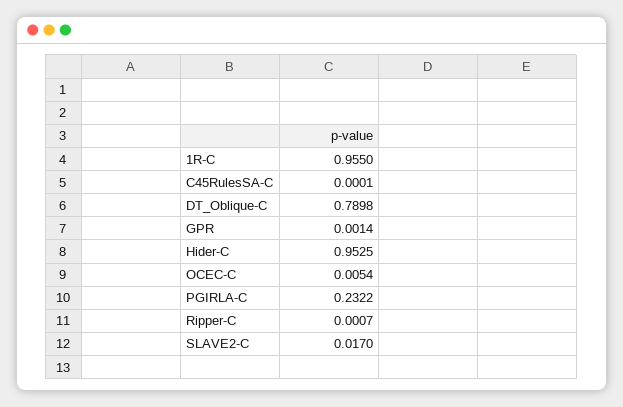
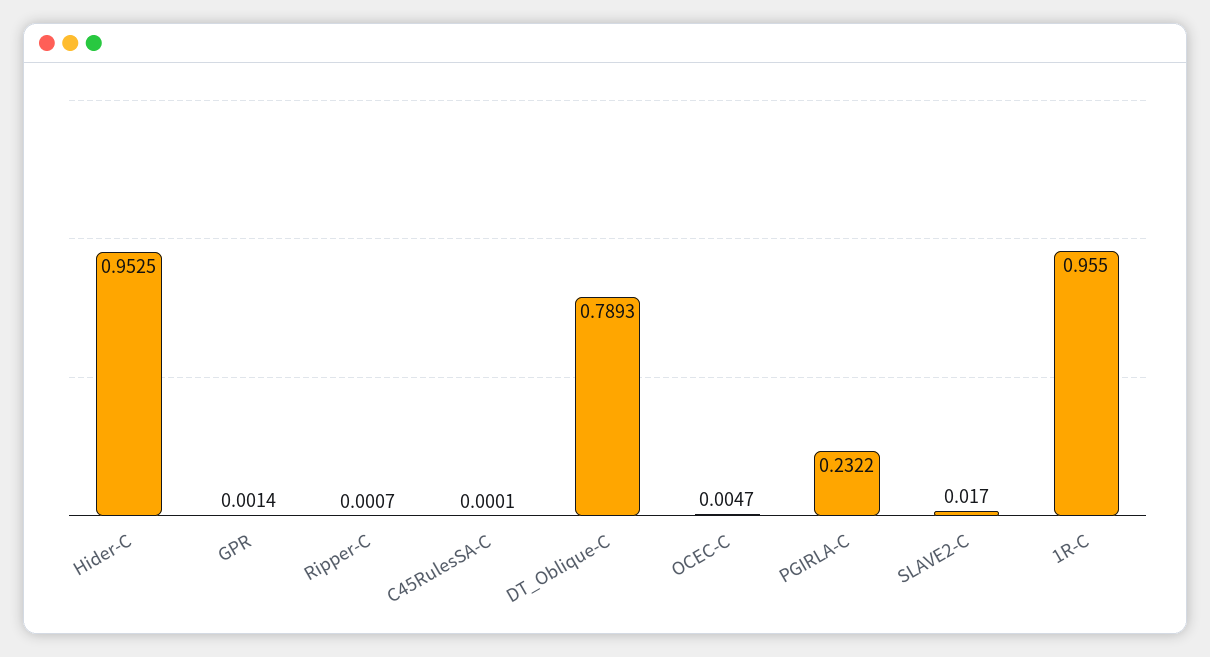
DT_Oblique-C: 0.7898 -> 0.7893
OCEC-C: 0.0054 -> 0.0047

